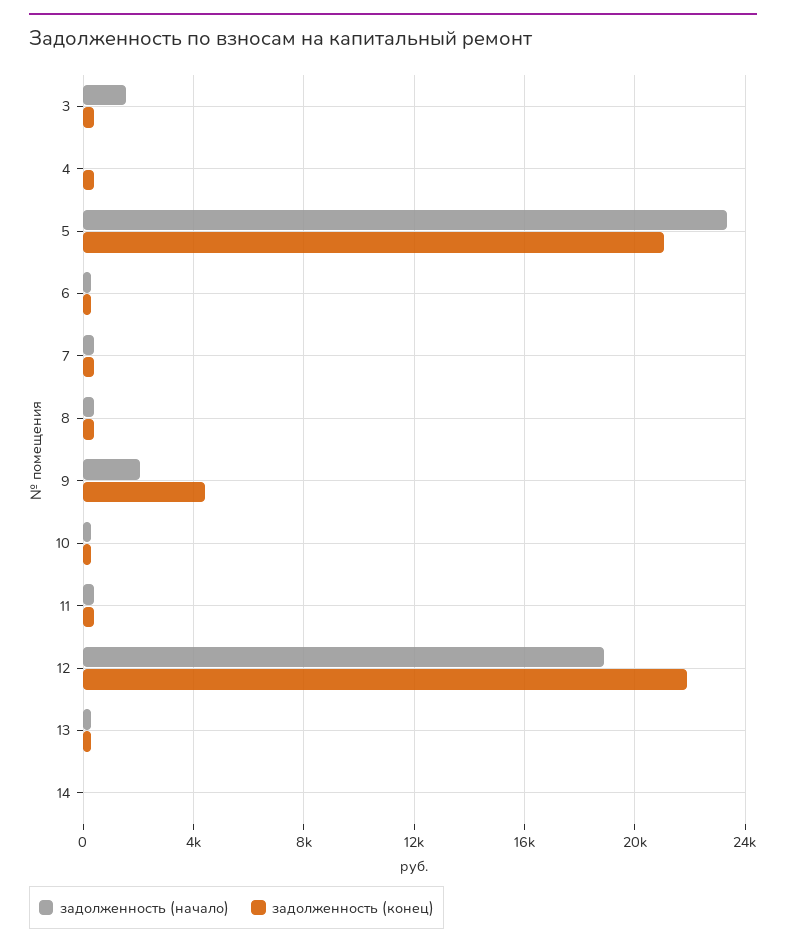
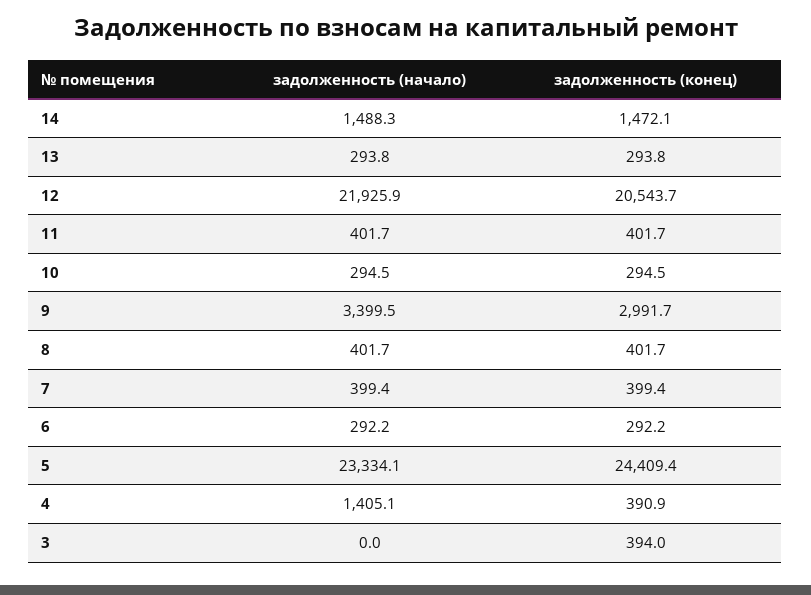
задолженность (начало), 3: 1500 -> 0
задолженность (начало), 4: 0 -> 1405.1
задолженность (конец), 5: 21000 -> 24409.4
задолженность (начало), 9: 2000 -> 3399.5
задолженность (конец), 9: 4500 -> 2991.7
задолженность (начало), 12: 19000 -> 21925.9
задолженность (конец), 12: 22000 -> 20543.7
задолженность (начало), 14: 0 -> 1488.3
задолженность (конец), 14: 0 -> 1472.1

